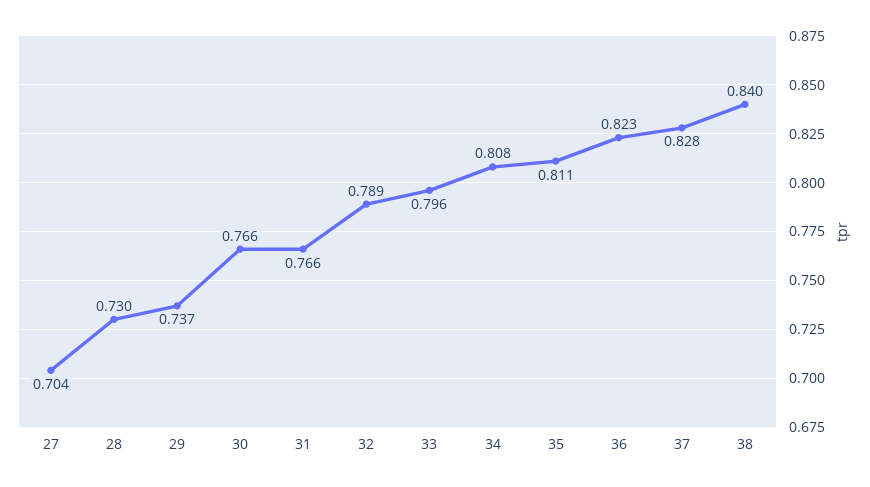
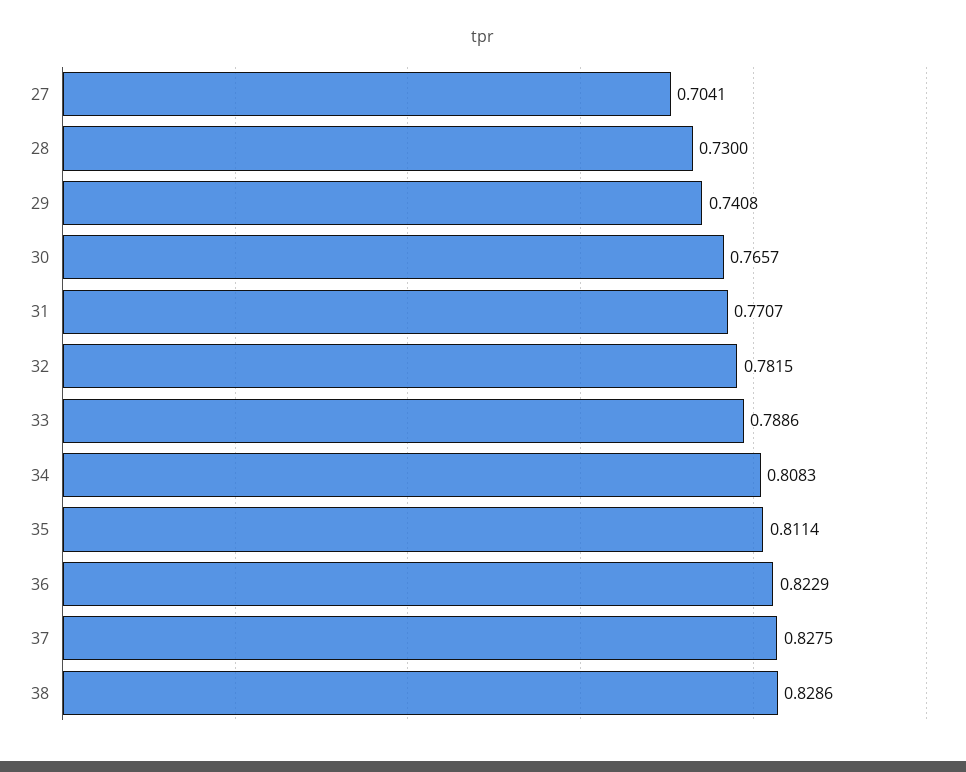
29: 0.737 -> 0.7408
31: 0.766 -> 0.7707
32: 0.789 -> 0.7815
33: 0.796 -> 0.7886
38: 0.84 -> 0.8286

